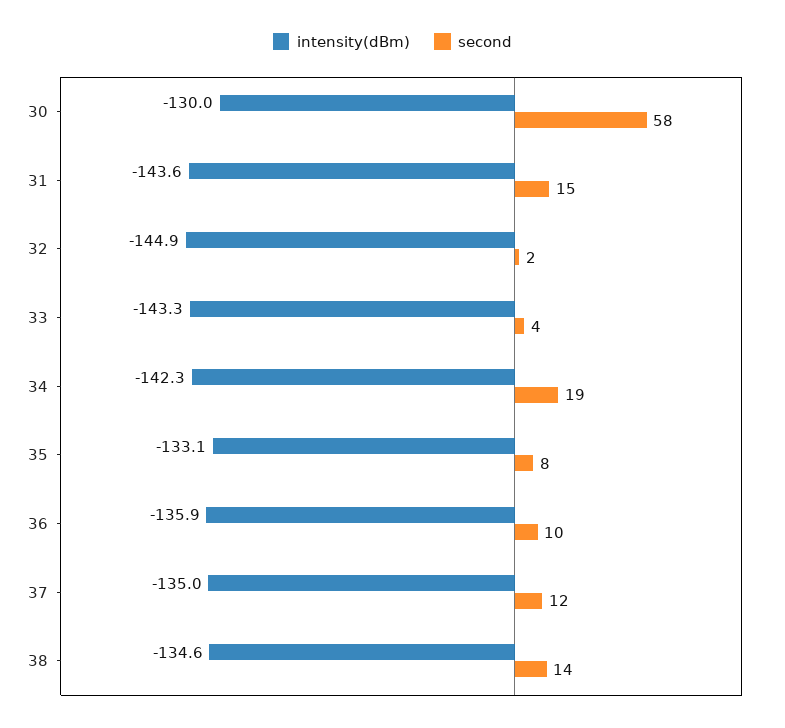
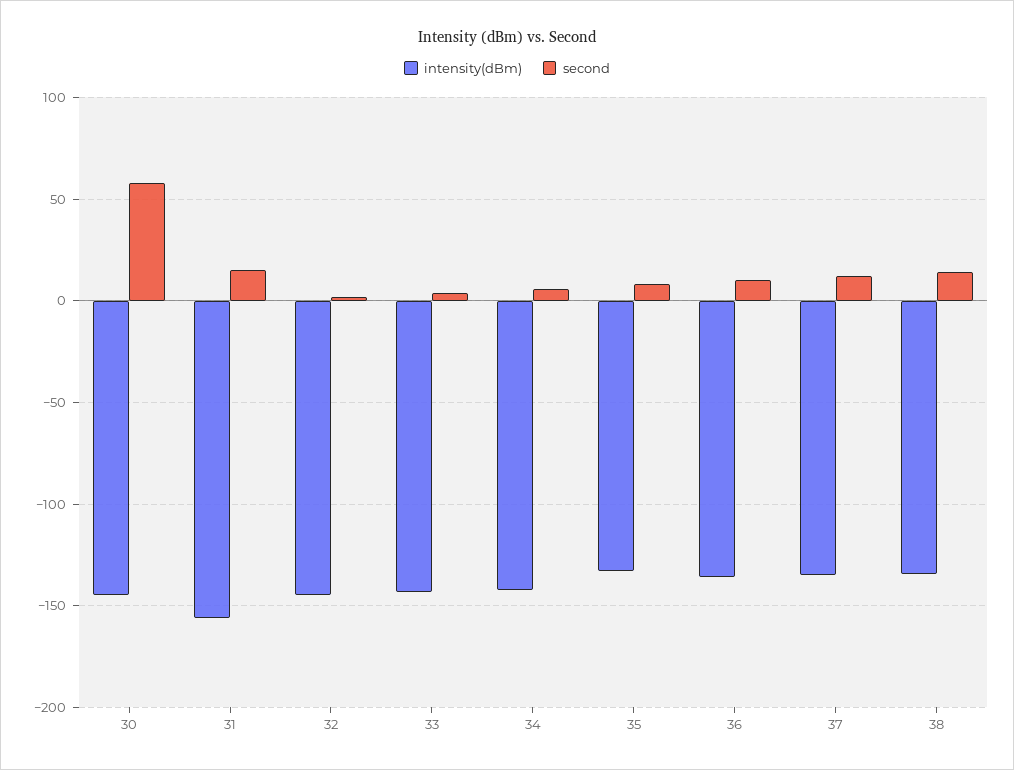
intensity(dBm), 30: -130 -> -145
intensity(dBm), 31: -143.6 -> -155
second, 34: 19 -> 5

